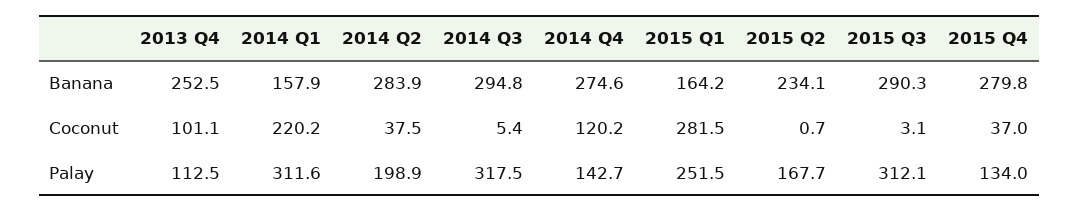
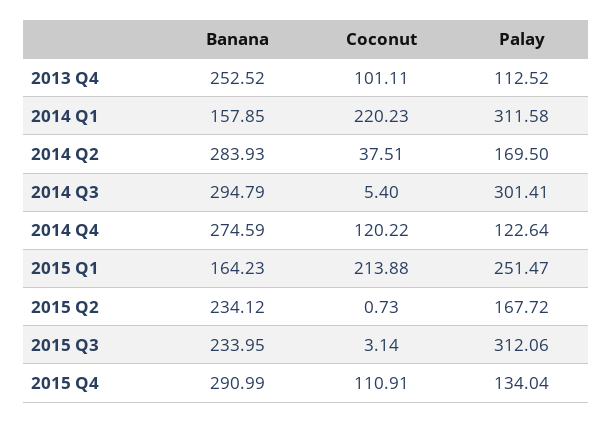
2015 Q3, Banana: 290.3 -> 233.95
2015 Q4, Banana: 279.8 -> 290.99
2015 Q1, Coconut: 281.5 -> 213.88
2015 Q4, Coconut: 37 -> 110.91
2014 Q2, Palay: 198.9 -> 169.5
2014 Q3, Palay: 317.5 -> 301.41
2014 Q4, Palay: 142.7 -> 122.64

